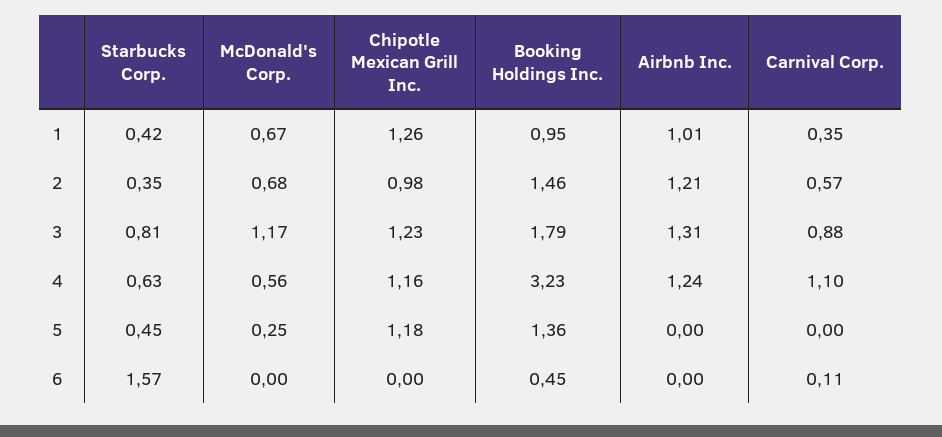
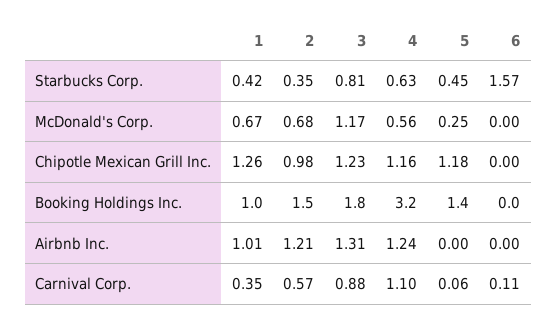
Carnival Corp., 5: 0 -> 0.06
Booking Holdings Inc., 6: 0.45 -> 0

